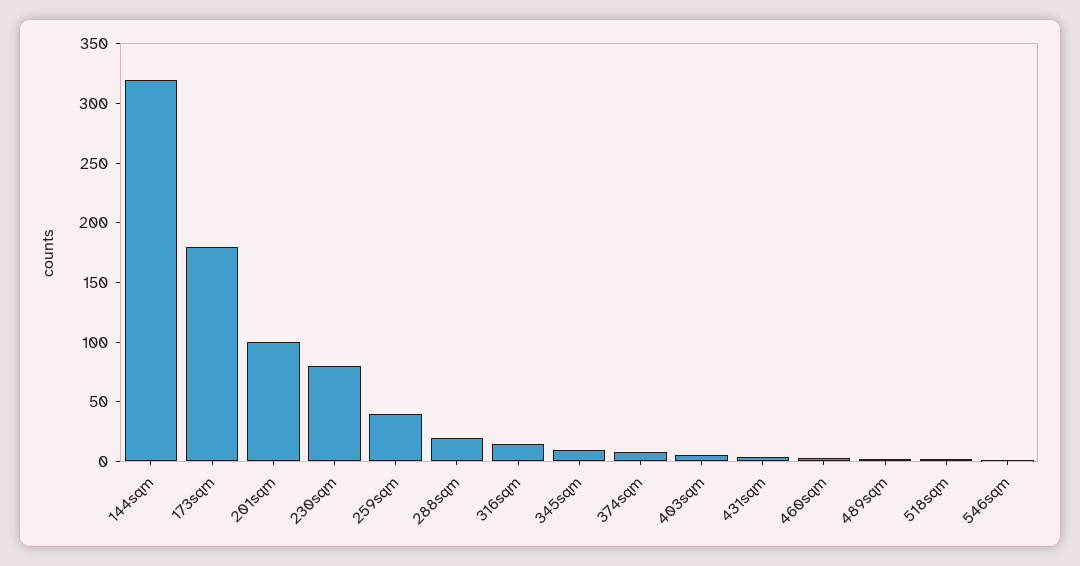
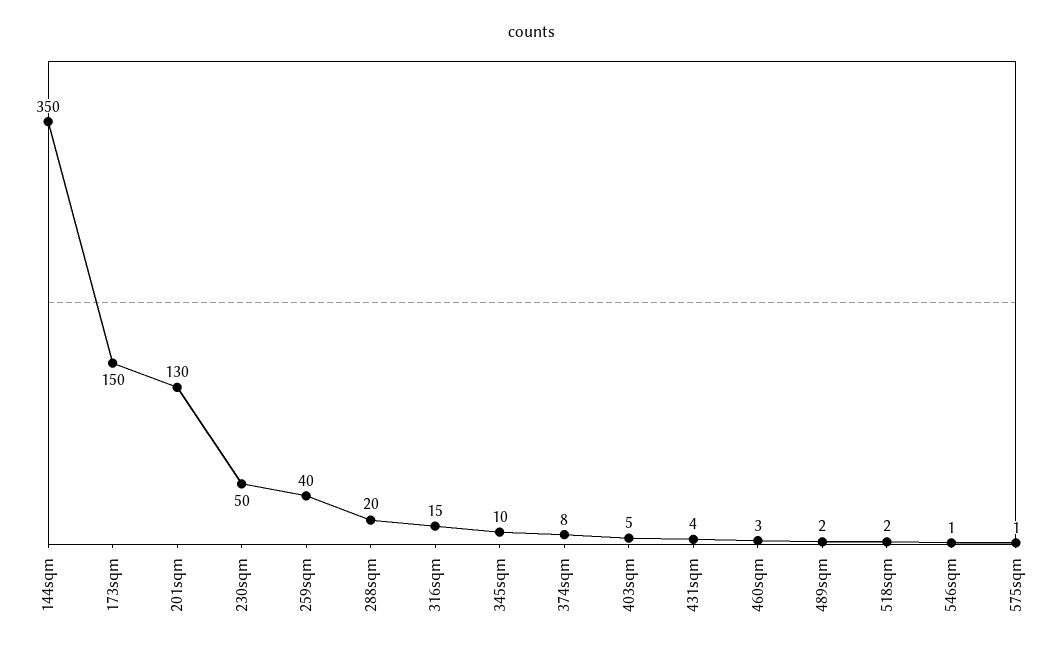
144sqm: 320 -> 350
173sqm: 180 -> 150
201sqm: 100 -> 130
230sqm: 80 -> 50
575sqm: none -> 1

